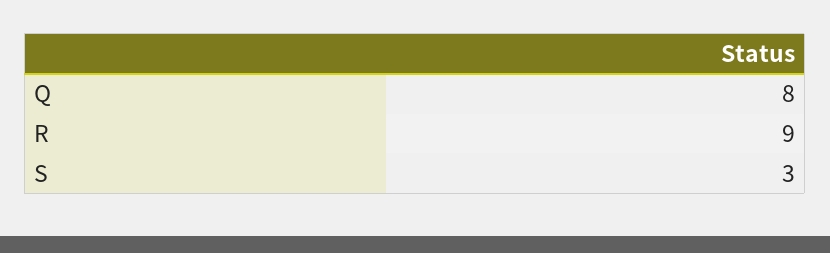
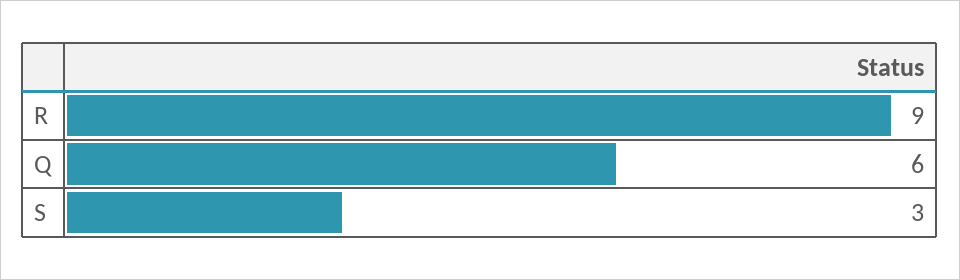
Q: 8 -> 6

